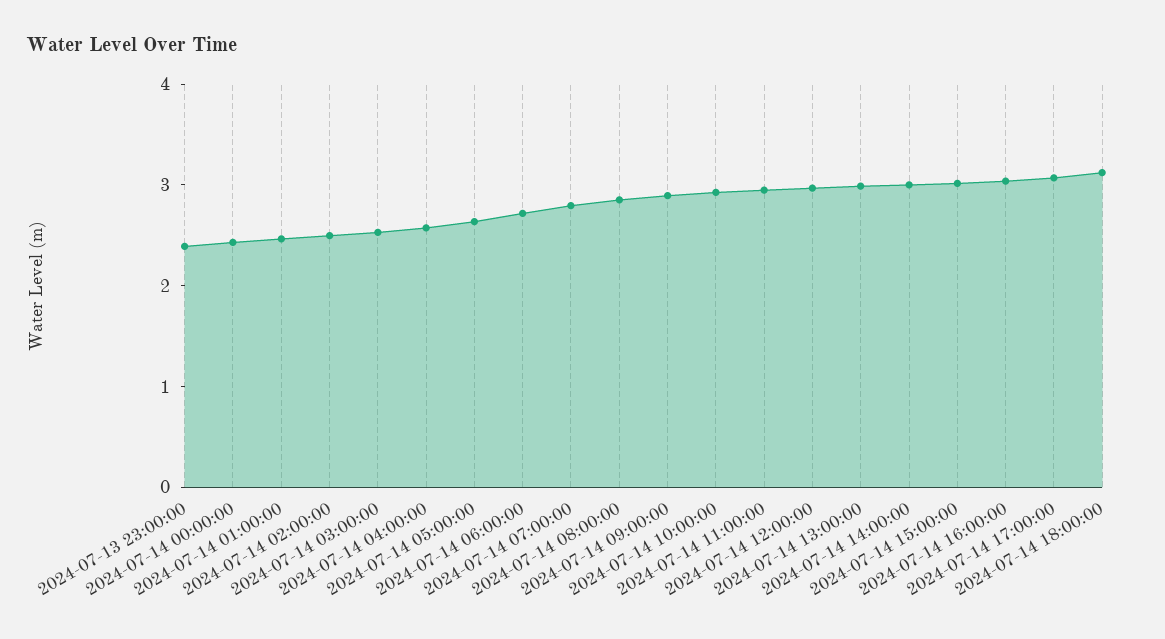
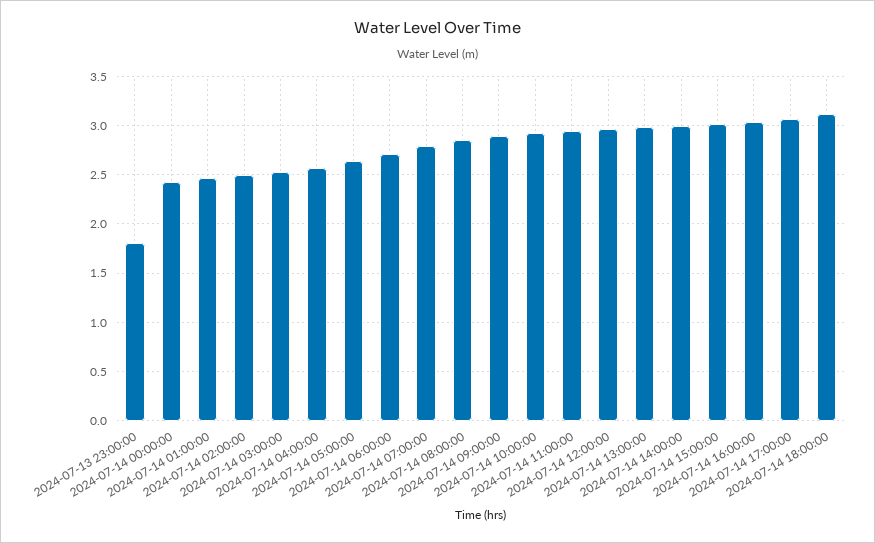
2024-07-13 23:00:00: 2.4 -> 1.8

